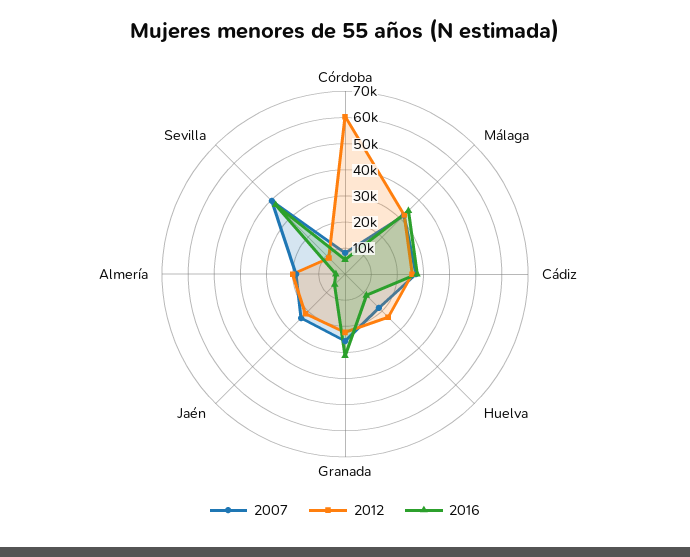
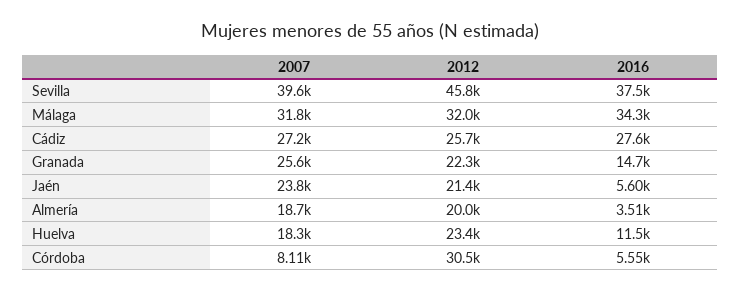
2012, Córdoba: 60000 -> 30500
2016, Granada: 30000 -> 14700
2012, Sevilla: 10000 -> 45800

